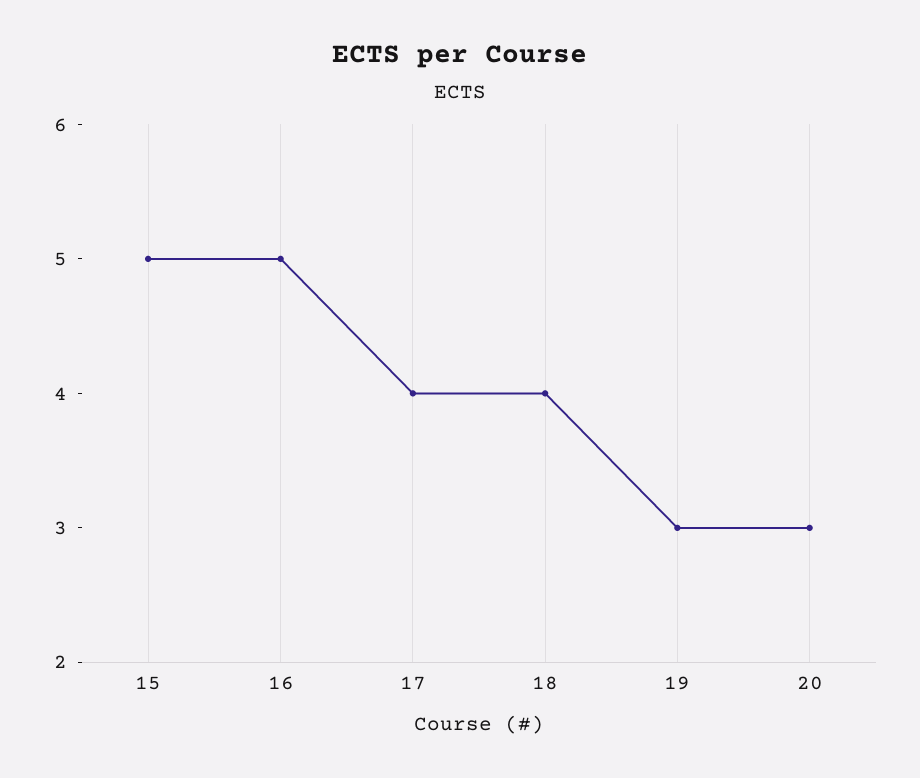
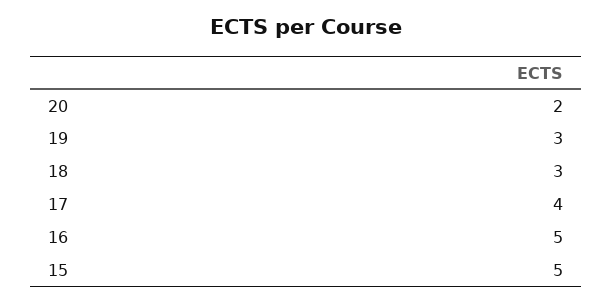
18: 4 -> 3
20: 3 -> 2

